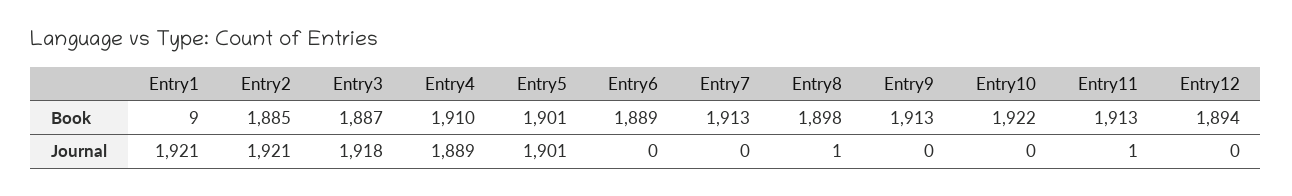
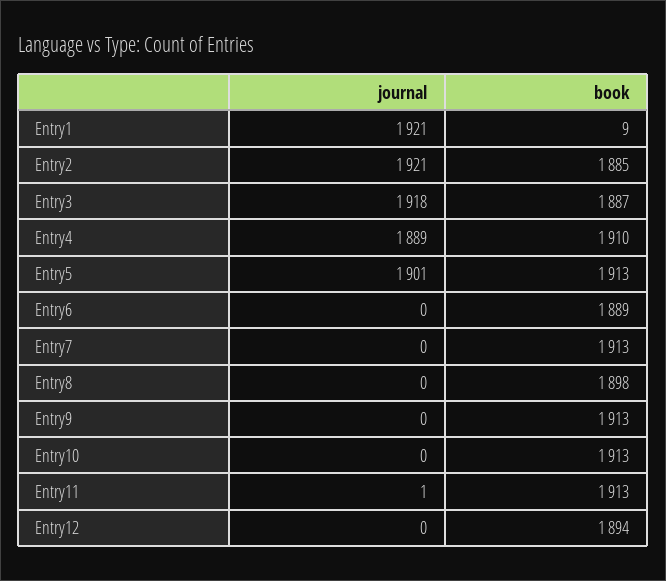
Entry5, Book: 1901 -> 1913
Entry10, Book: 1922 -> 1913
Entry8, Journal: 1 -> 0

